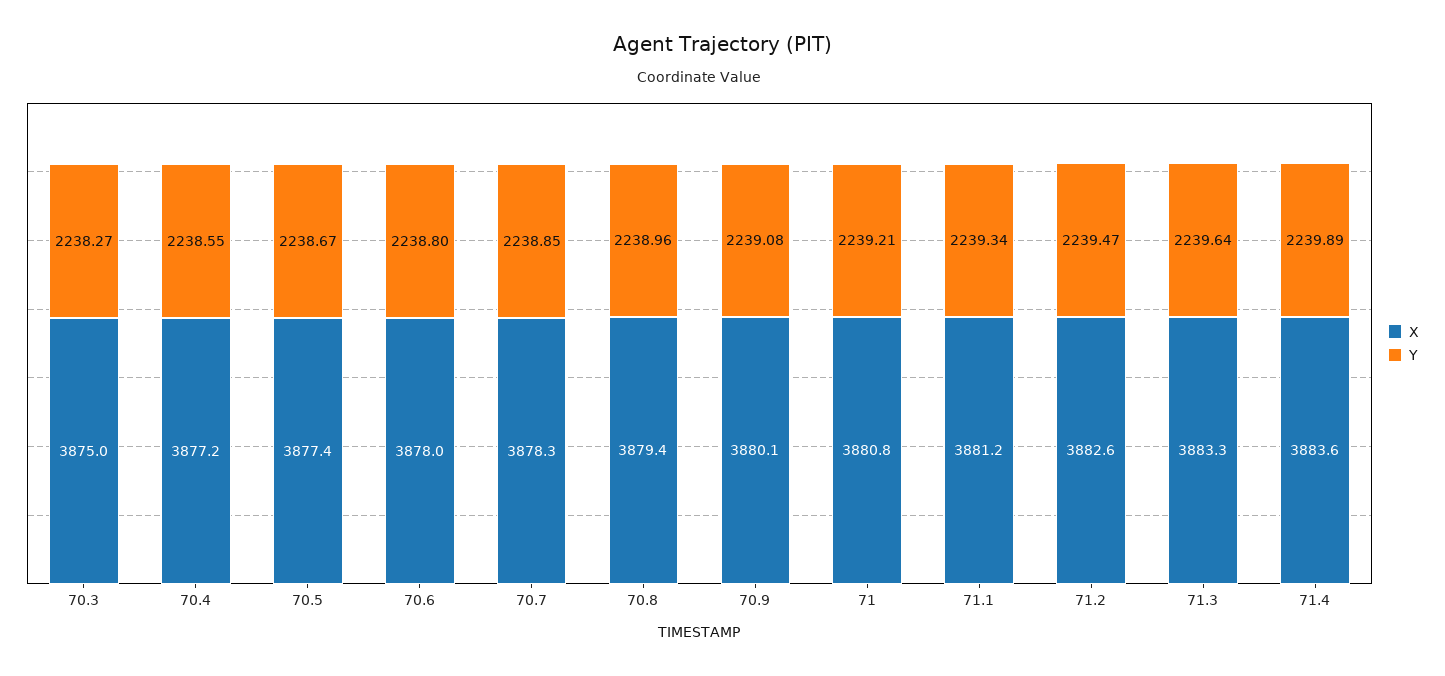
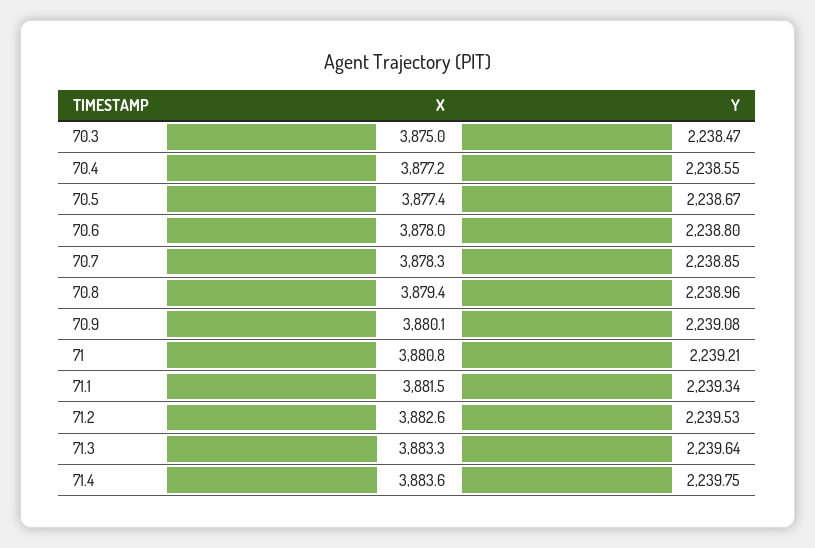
Y, 70.3: 2238.27 -> 2238.47
X, 71.1: 3881.2 -> 3881.5
Y, 71.2: 2239.47 -> 2239.53
Y, 71.4: 2239.89 -> 2239.75

